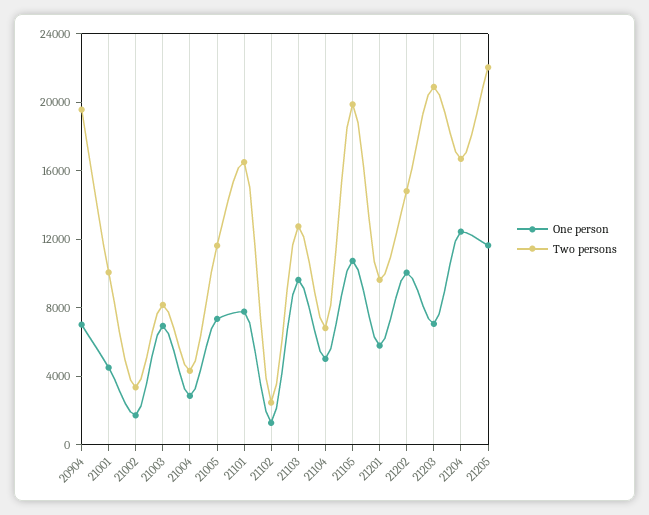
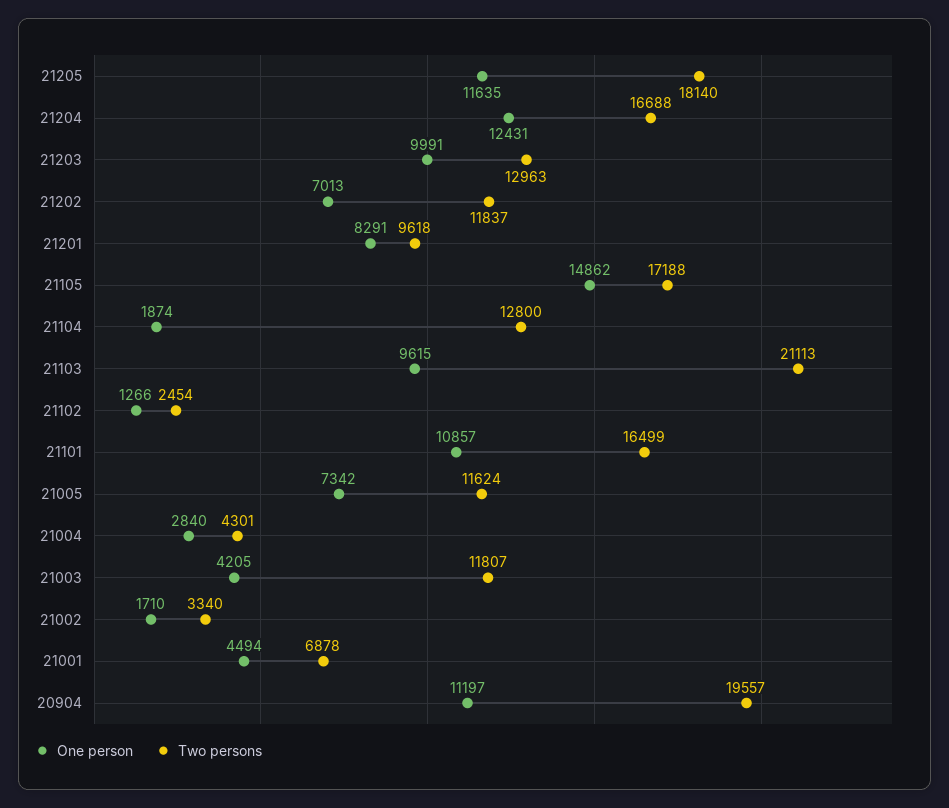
One person, 20904: 7000 -> 11197
Two persons, 21001: 10000 -> 6878
One person, 21003: 7000 -> 4205
Two persons, 21003: 8000 -> 11807
One person, 21101: 8000 -> 10857
Two persons, 21103: 13000 -> 21113
One person, 21104: 5000 -> 1874
Two persons, 21104: 7000 -> 12800
One person, 21105: 11000 -> 14862
Two persons, 21105: 20000 -> 17188
One person, 21201: 6000 -> 8291
One person, 21202: 10000 -> 7013
Two persons, 21202: 15000 -> 11837
One person, 21203: 7000 -> 9991
Two persons, 21203: 21000 -> 12963
Two persons, 21205: 22000 -> 18140

